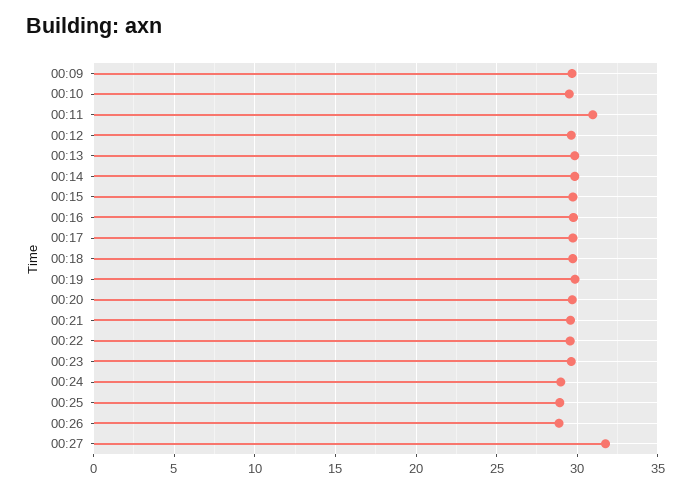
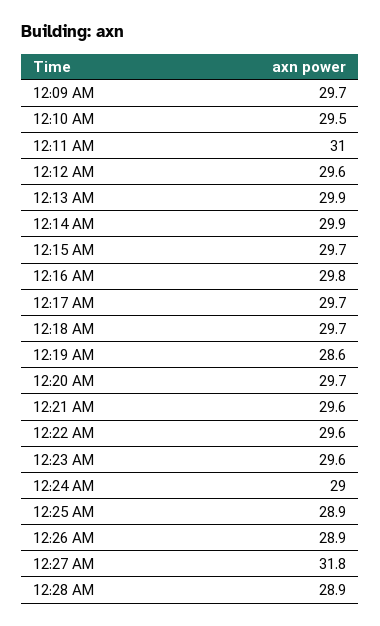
00:19: 30 -> 28.6
12:28 AM: none -> 28.9

